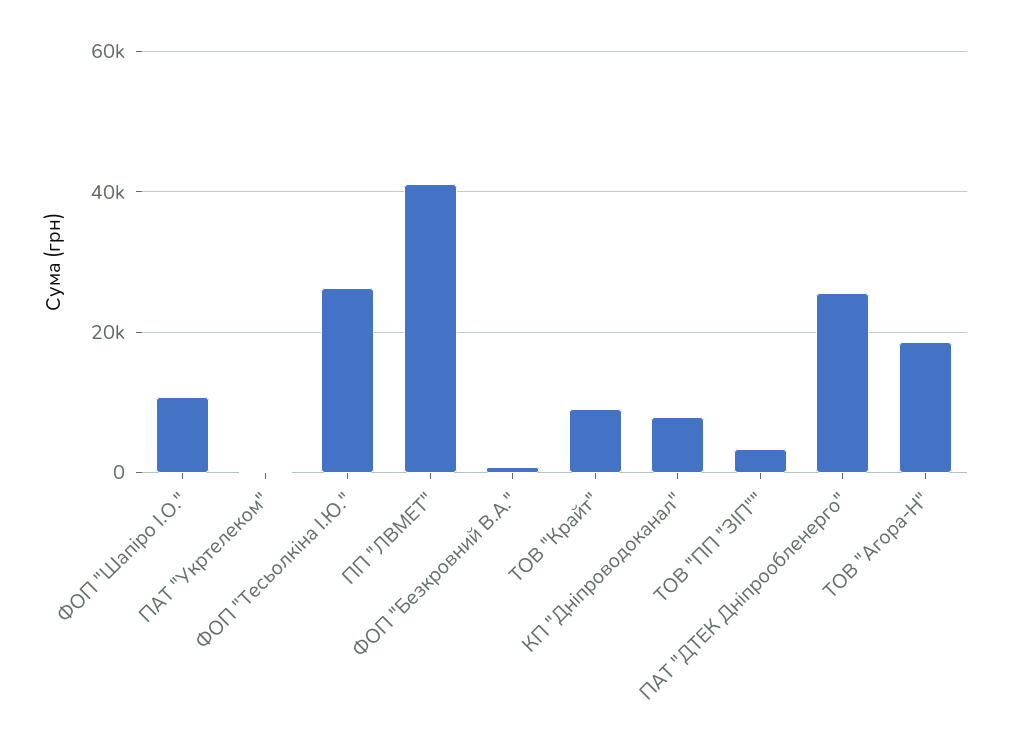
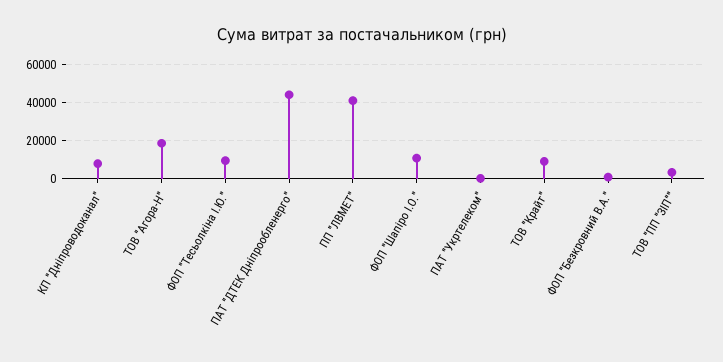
ФОП "Тесьолкіна І.Ю.": 26000 -> 10000
ПАТ "ДТЕК Дніпрообленерго": 26000 -> 45000

